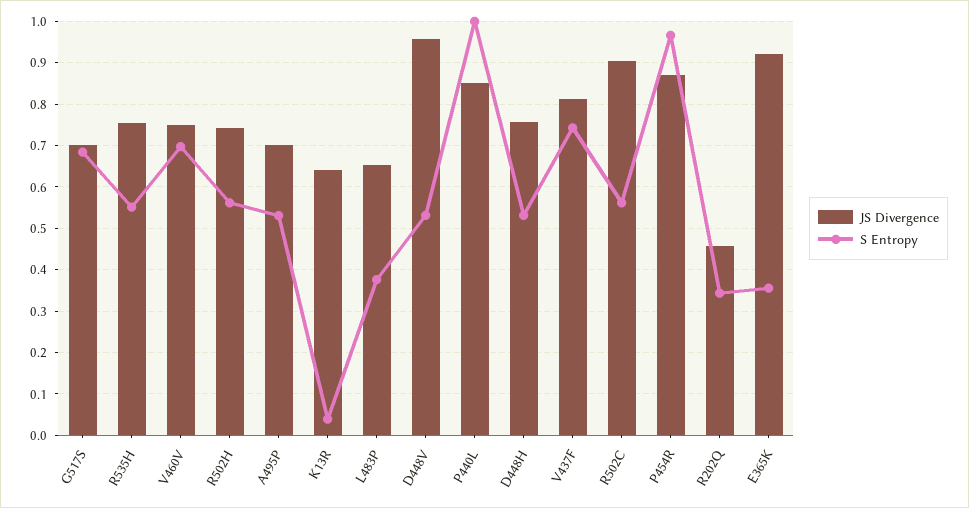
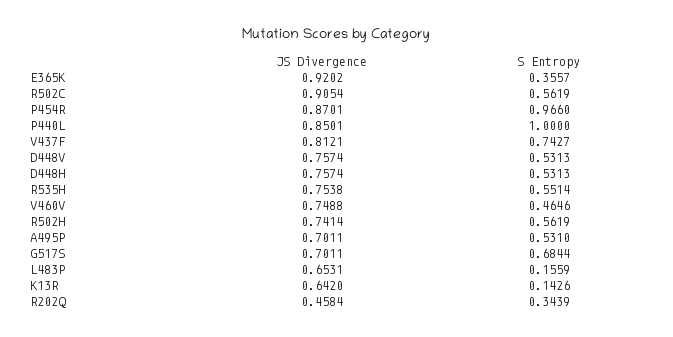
S Entropy, V460V: 0.7 -> 0.4646
S Entropy, K13R: 0.04 -> 0.1426
S Entropy, L483P: 0.38 -> 0.1559
JS Divergence, D448V: 0.96 -> 0.7574

